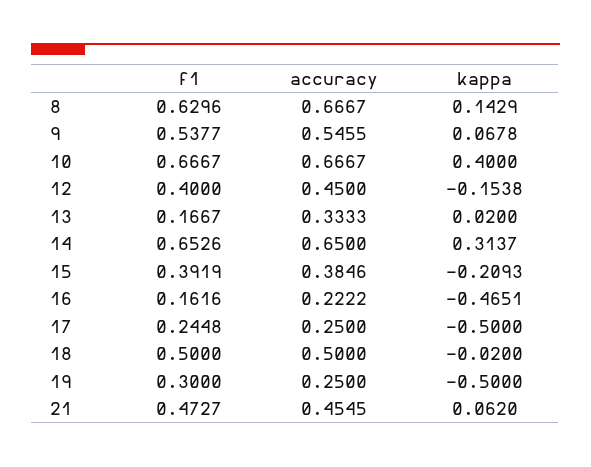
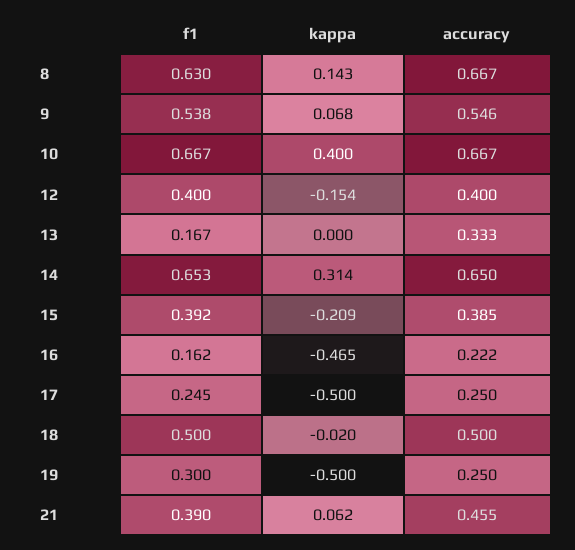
accuracy, 12: 0.45 -> 0.4
kappa, 13: 0.02 -> 0
f1, 21: 0.4727 -> 0.39

